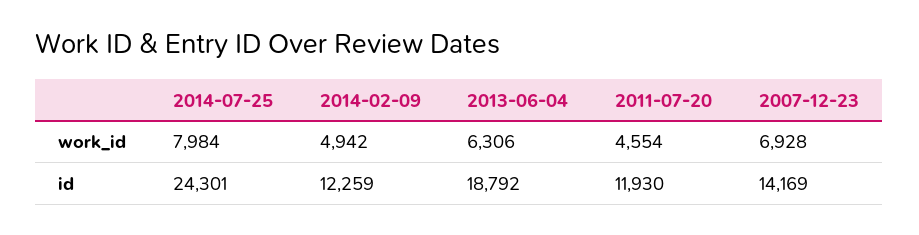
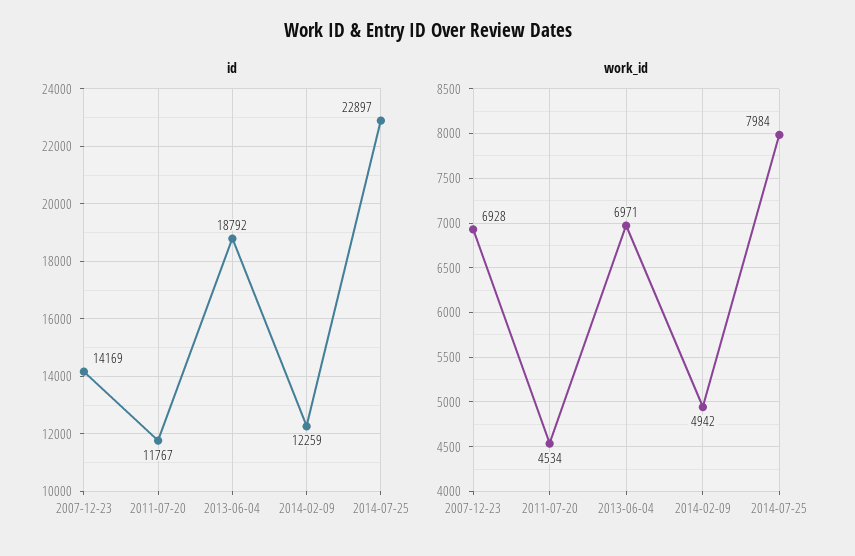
work_id, 2013-06-04: 6306 -> 6971
work_id, 2011-07-20: 4554 -> 4534
id, 2014-07-25: 24301 -> 22897
id, 2011-07-20: 11930 -> 11767

